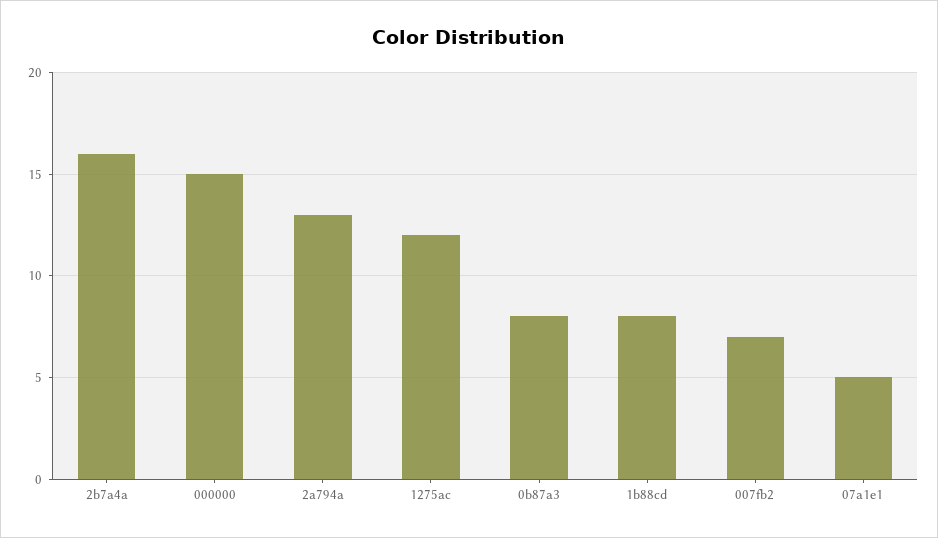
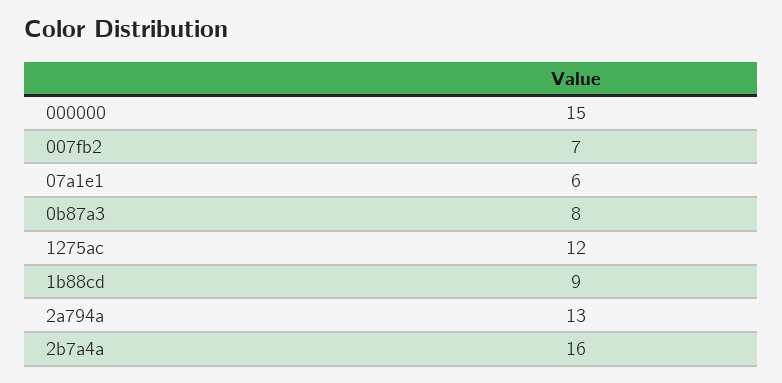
1b88cd: 8 -> 9
07a1e1: 5 -> 6

